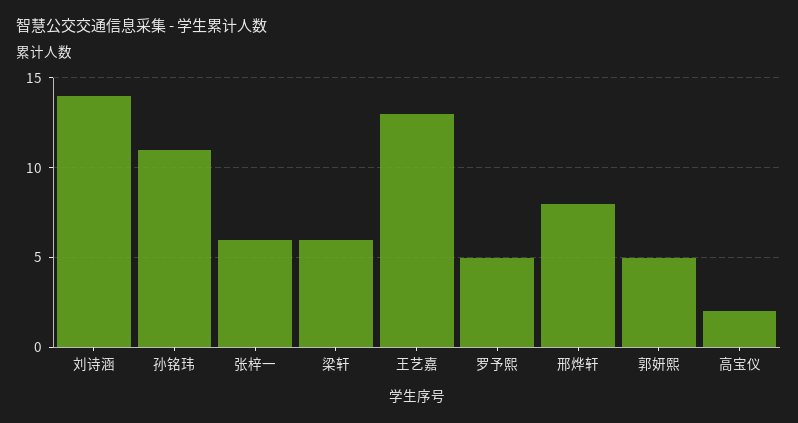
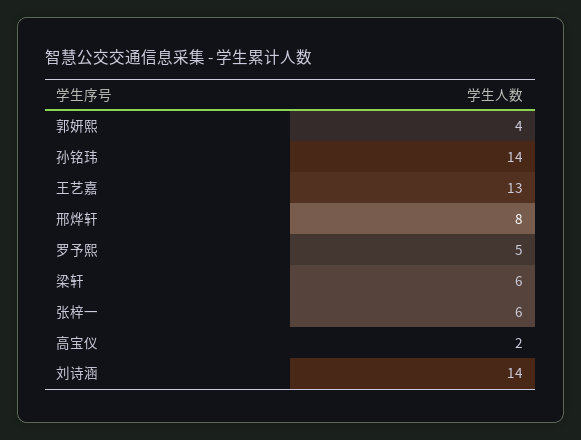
孙铭玮: 11 -> 14
郭妍熙: 5 -> 4

